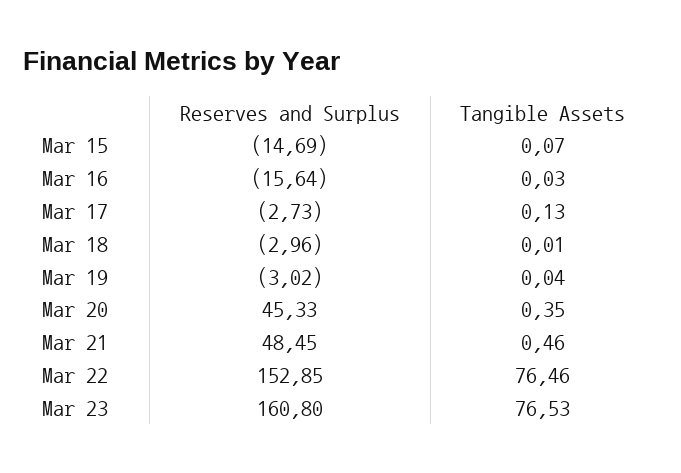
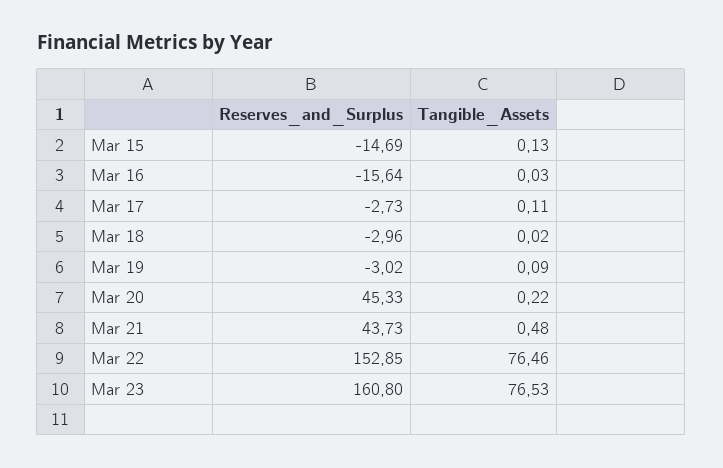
Tangible Assets, Mar 15: 0.07 -> 0.13
Tangible Assets, Mar 17: 0.13 -> 0.11
Tangible Assets, Mar 18: 0.01 -> 0.02
Tangible Assets, Mar 19: 0.04 -> 0.09
Tangible Assets, Mar 20: 0.35 -> 0.22
Reserves and Surplus, Mar 21: 48.45 -> 43.73
Tangible Assets, Mar 21: 0.46 -> 0.48

